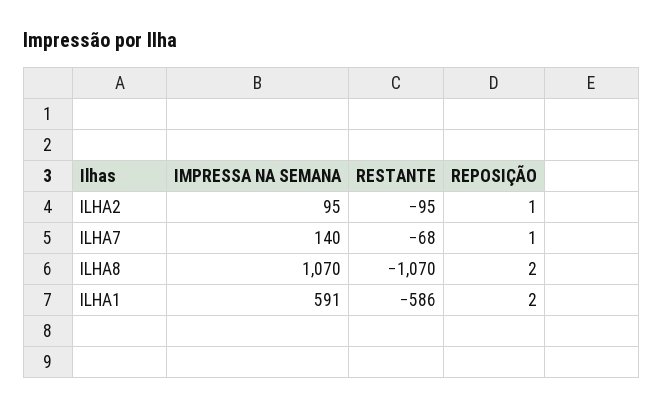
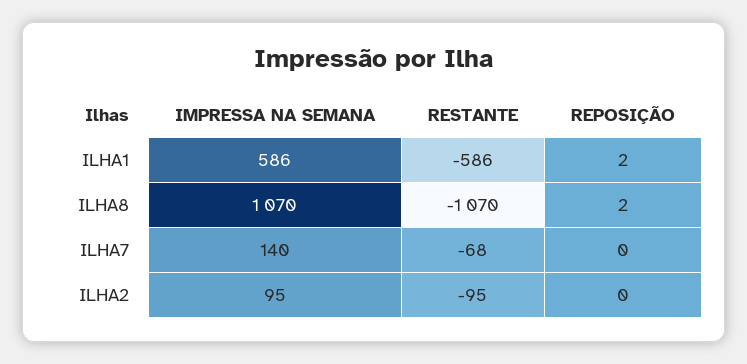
REPOSIÇÃO, ILHA2: 1 -> 0
REPOSIÇÃO, ILHA7: 1 -> 0
IMPRESSA NA SEMANA, ILHA1: 591 -> 586

